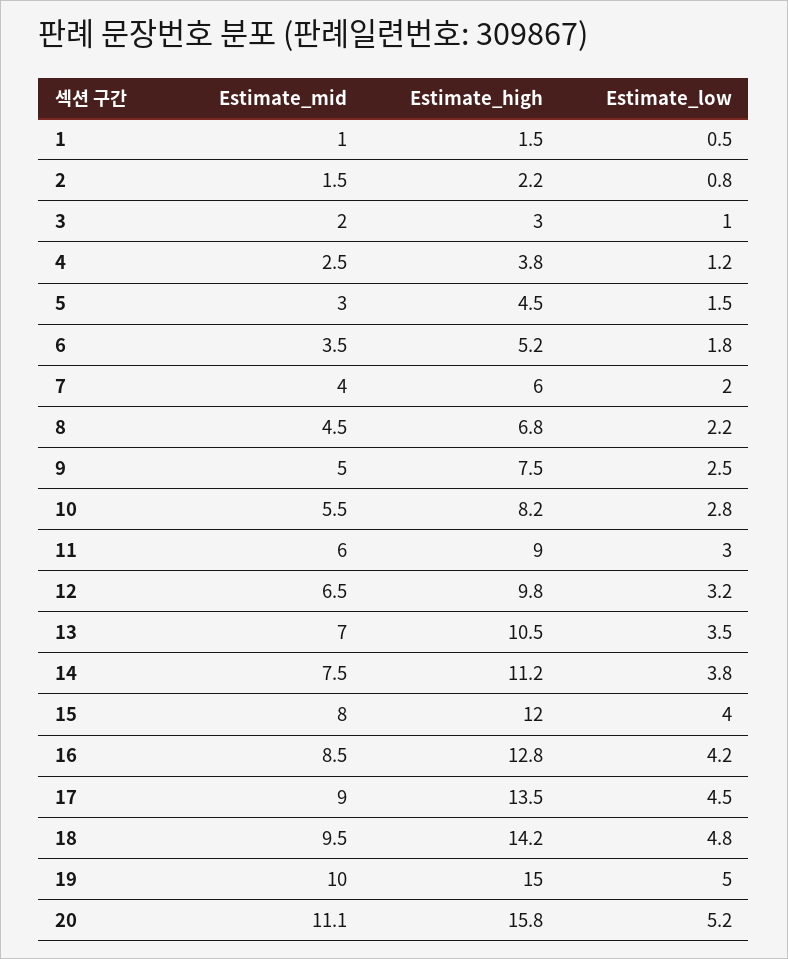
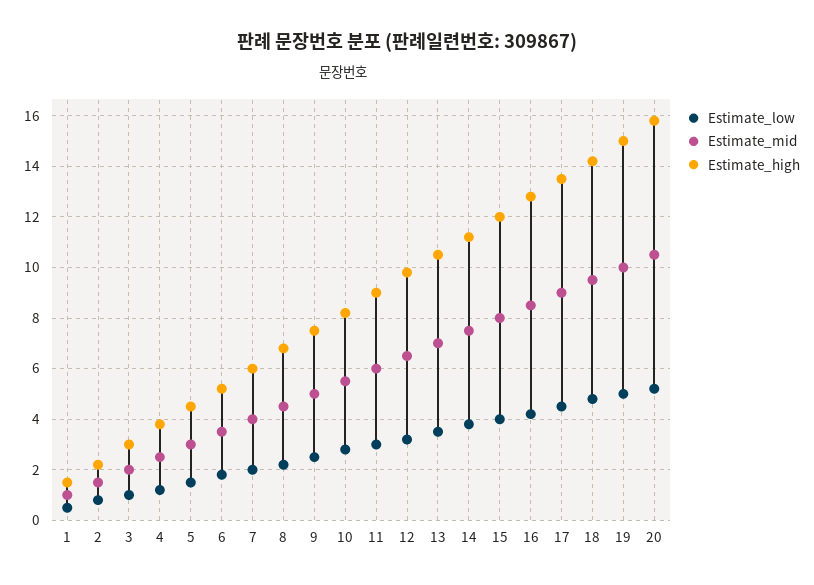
Estimate_mid, 20: 11.1 -> 10.5

